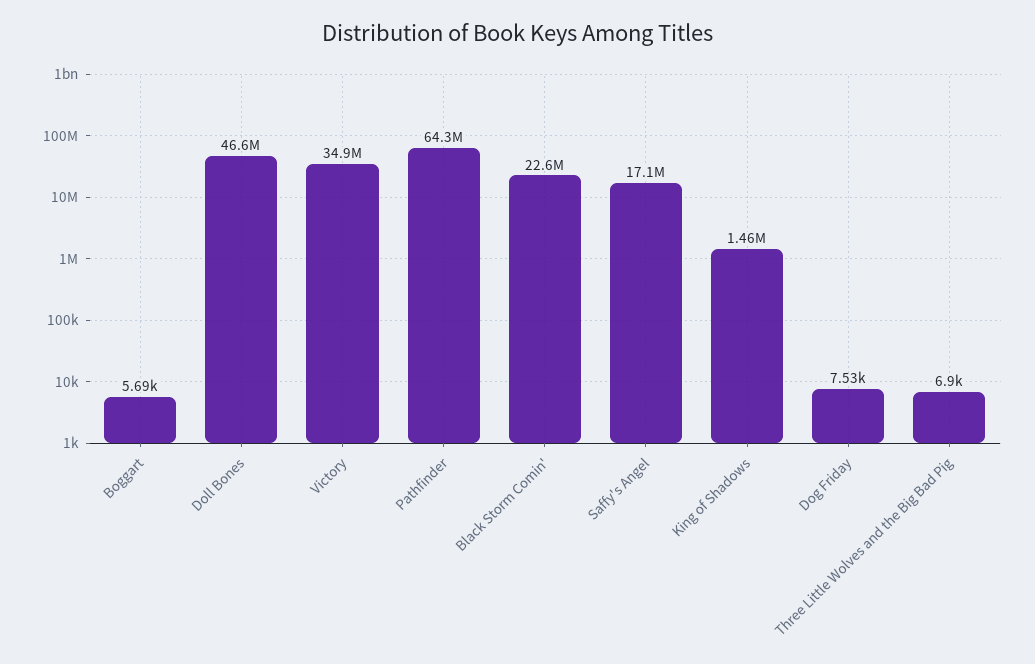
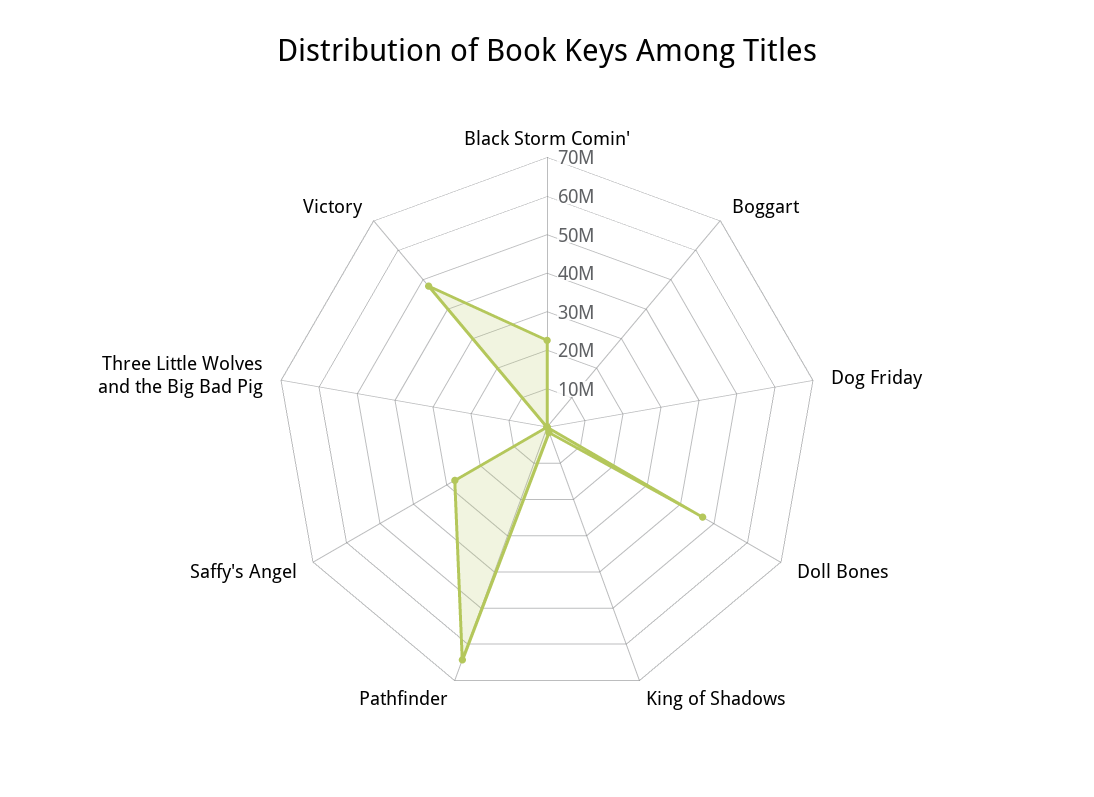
Victory: 34900000 -> 47500000
Saffy's Angel: 17100000 -> 27500000

